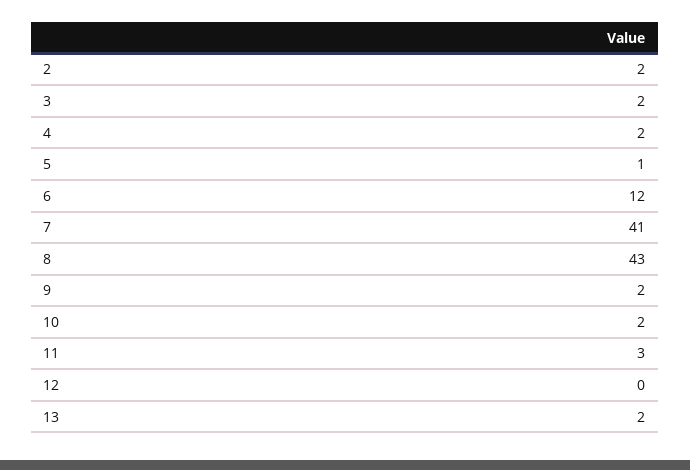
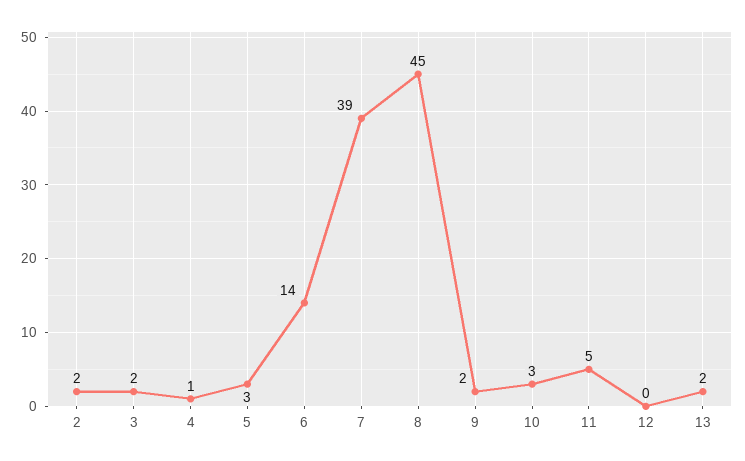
4: 2 -> 1
5: 1 -> 3
6: 12 -> 14
7: 41 -> 39
8: 43 -> 45
10: 2 -> 3
11: 3 -> 5

